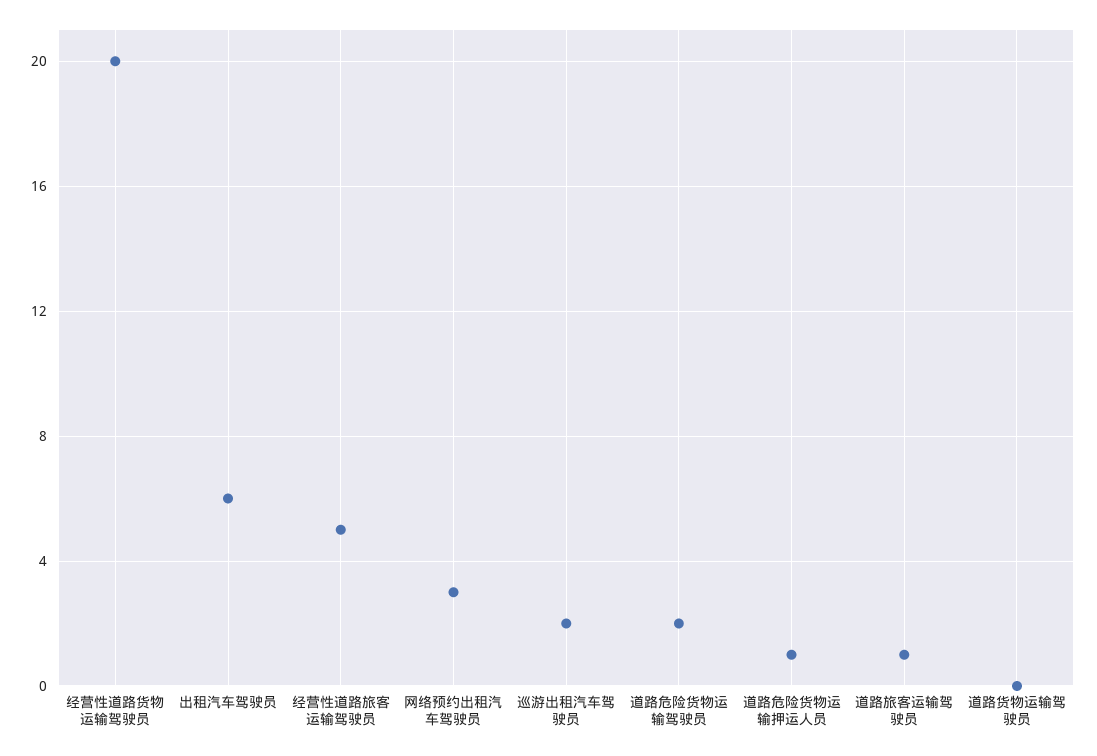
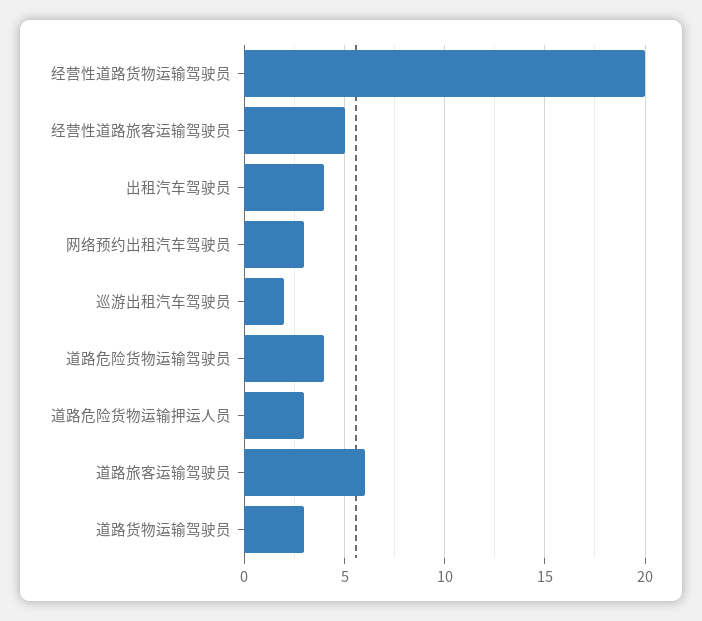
出租汽车驾驶员: 6 -> 4
道路危险货物运输驾驶员: 2 -> 4
道路危险货物运输押运人员: 1 -> 3
道路旅客运输驾驶员: 1 -> 6
道路货物运输驾驶员: 0 -> 3

